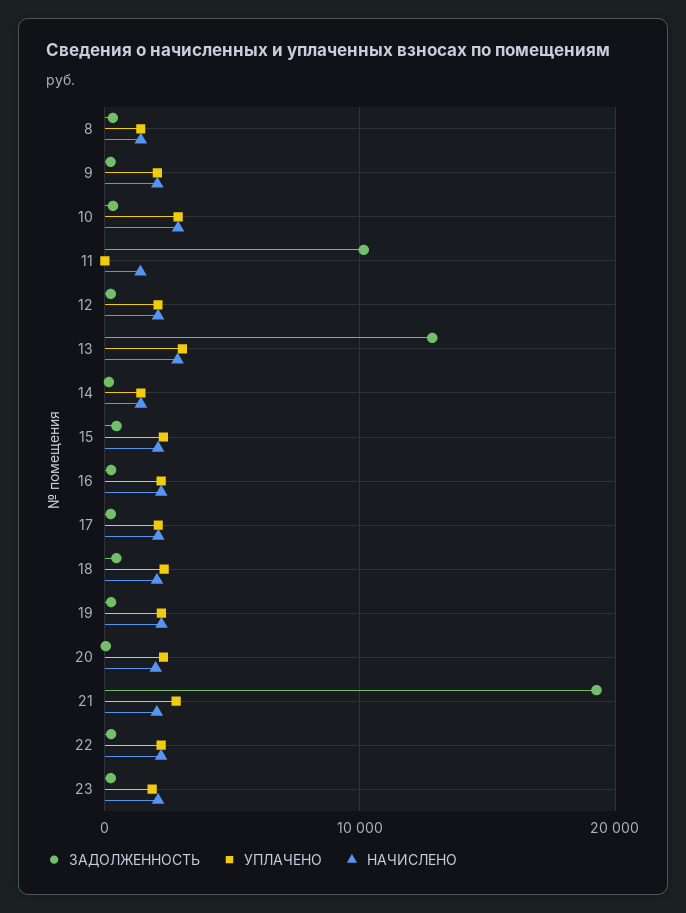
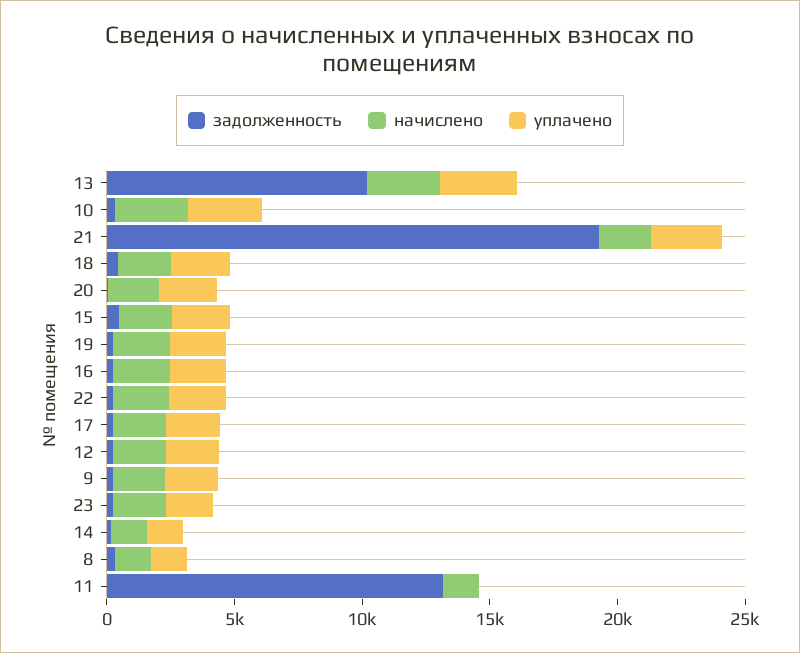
ЗАДОЛЖЕННОСТЬ, 11: 10000 -> 13000
ЗАДОЛЖЕННОСТЬ, 13: 13000 -> 10000

